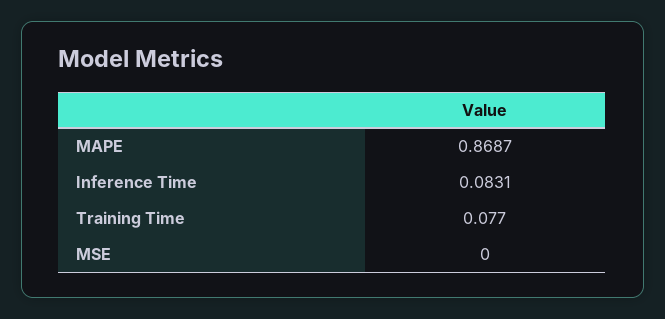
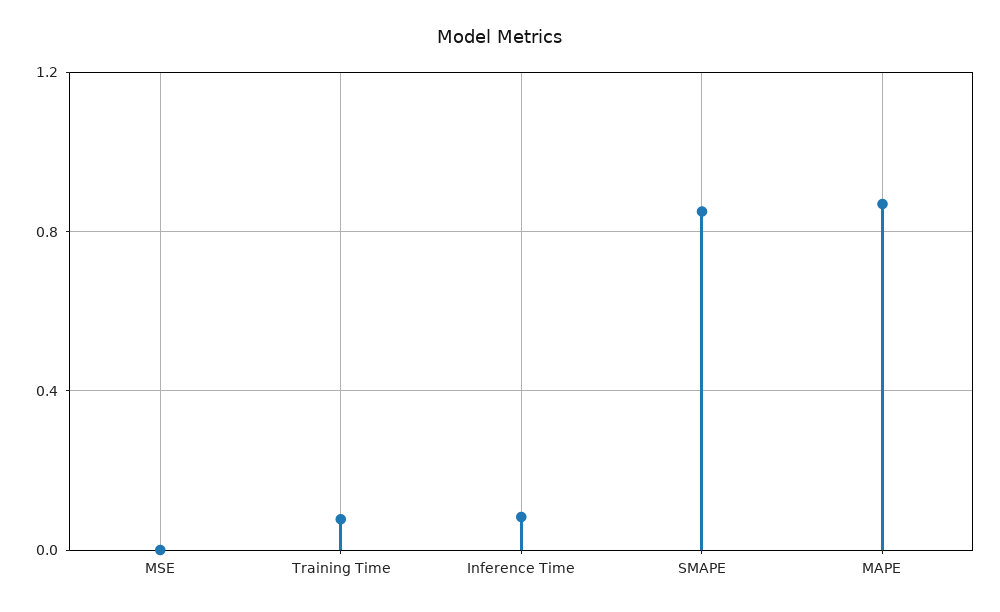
SMAPE: none -> 0.85

